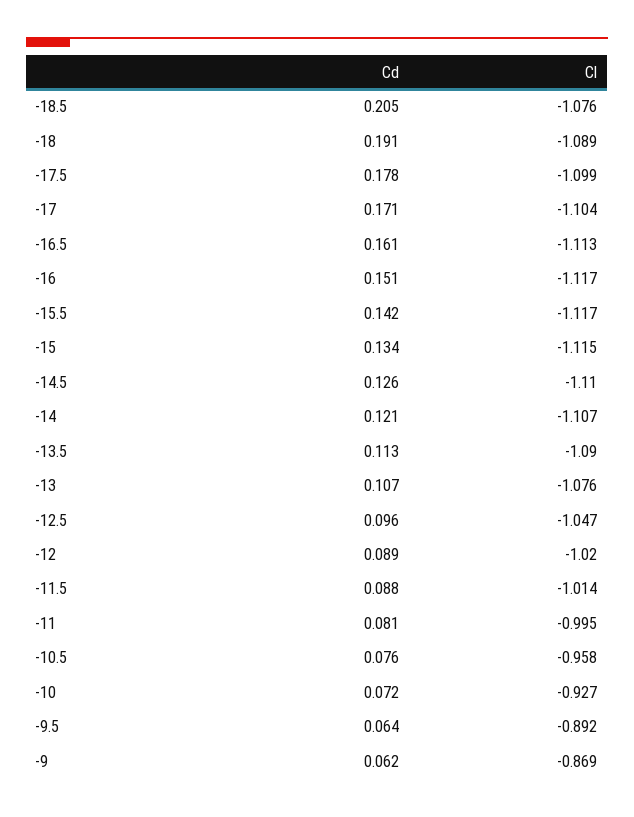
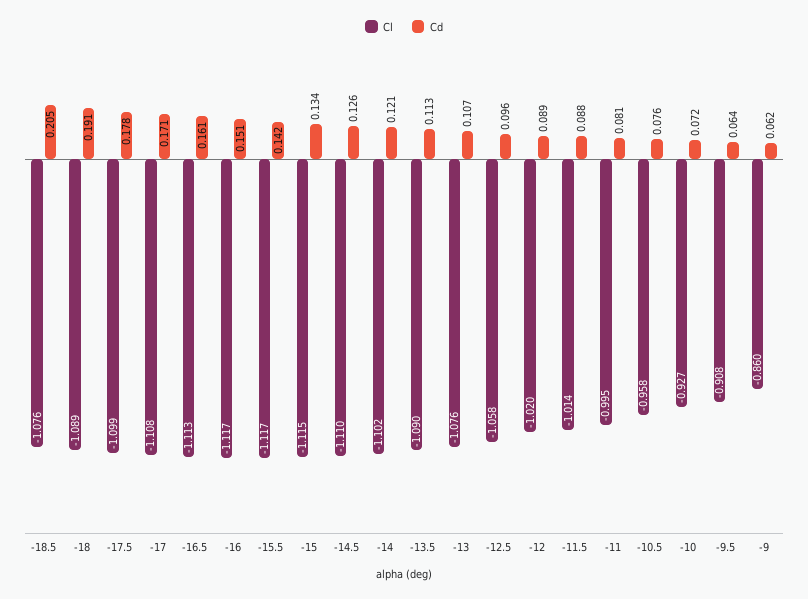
Cl, -17: -1.104 -> -1.108
Cl, -14: -1.107 -> -1.102
Cl, -12.5: -1.047 -> -1.058
Cl, -9.5: -0.892 -> -0.908
Cl, -9: -0.869 -> -0.86

